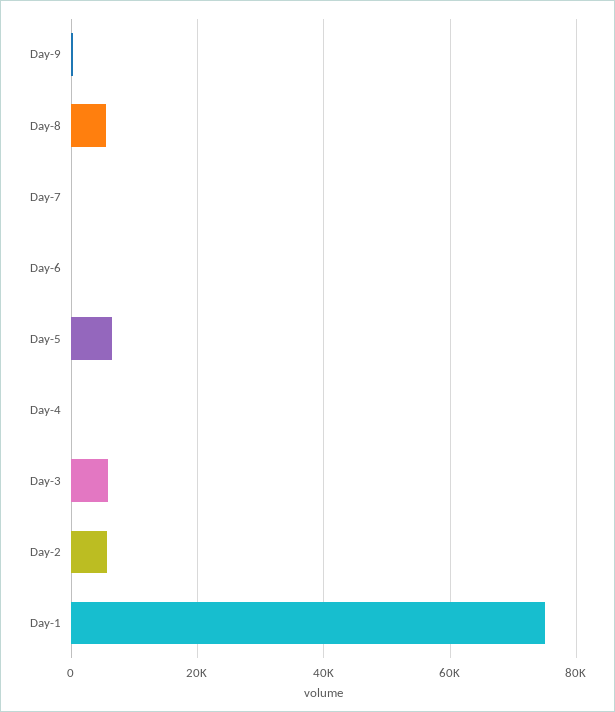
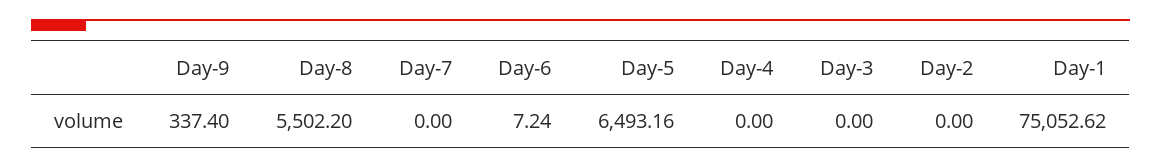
Day-3: 6000 -> 0
Day-2: 6000 -> 0

